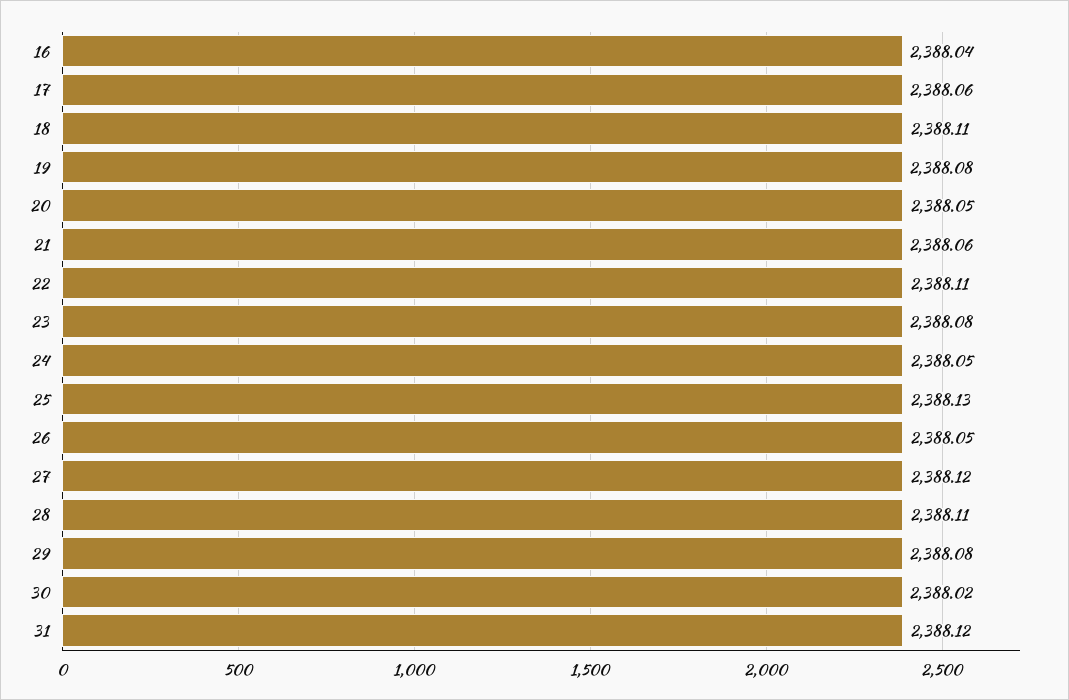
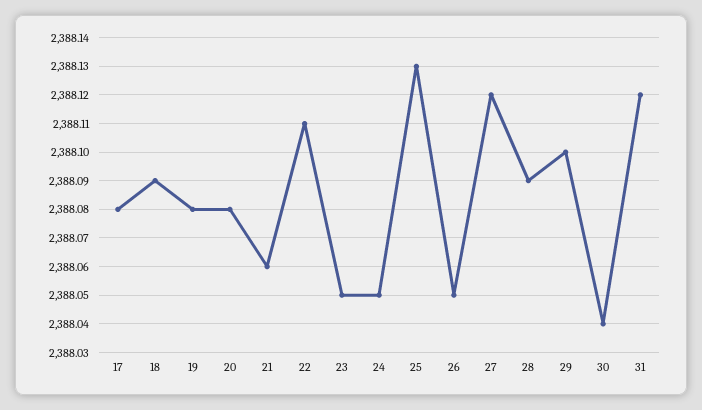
16: 2388.04 -> none
17: 2388.06 -> 2388.08
18: 2388.11 -> 2388.09
20: 2388.05 -> 2388.08
23: 2388.08 -> 2388.05
28: 2388.11 -> 2388.09
29: 2388.08 -> 2388.1
30: 2388.02 -> 2388.04

